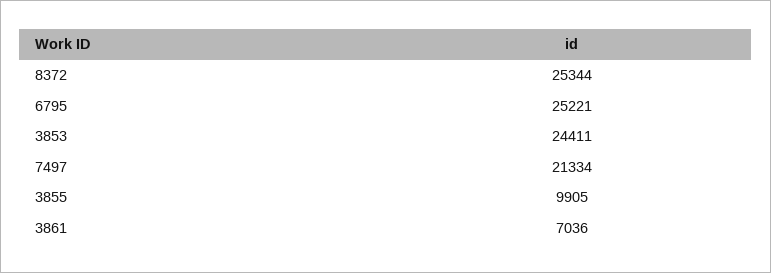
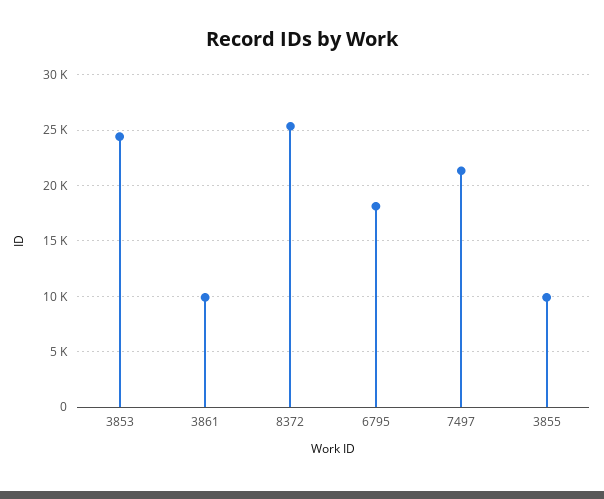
6795: 25221 -> 18000
3861: 7036 -> 10000

